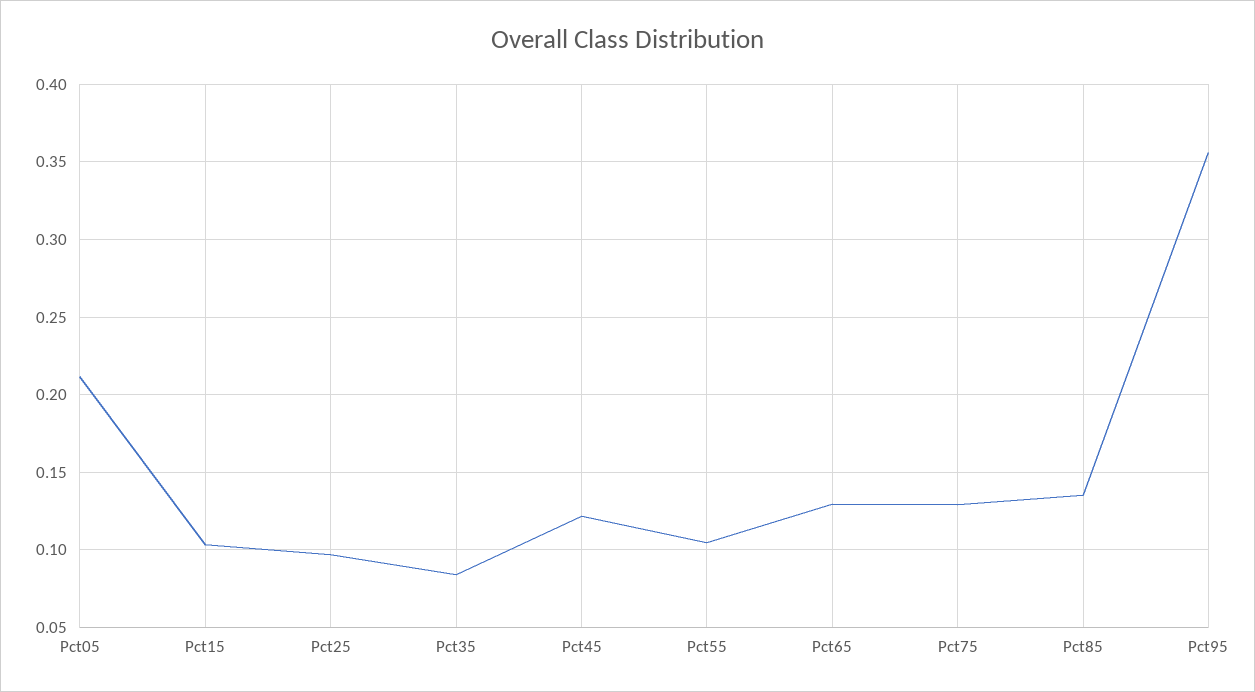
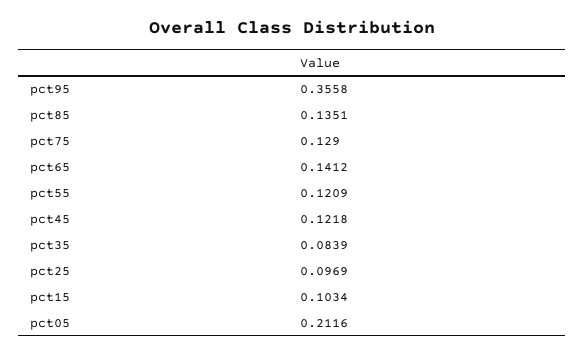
Pct55: 0.105 -> 0.1209
Pct65: 0.13 -> 0.1412

